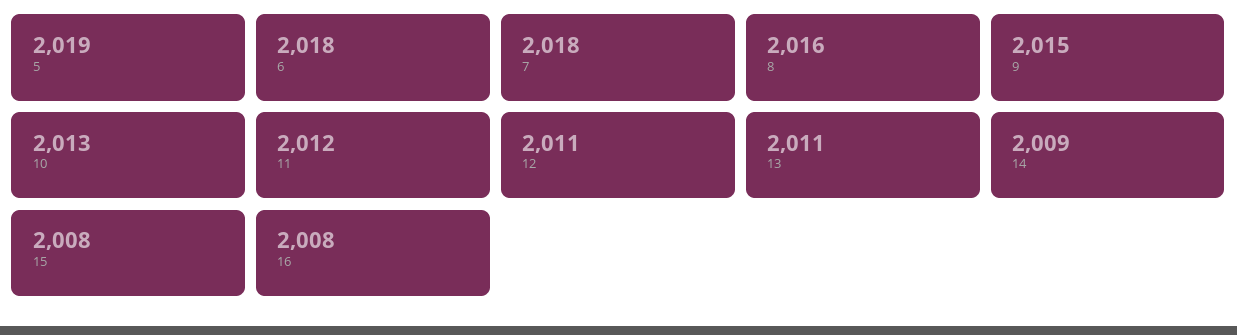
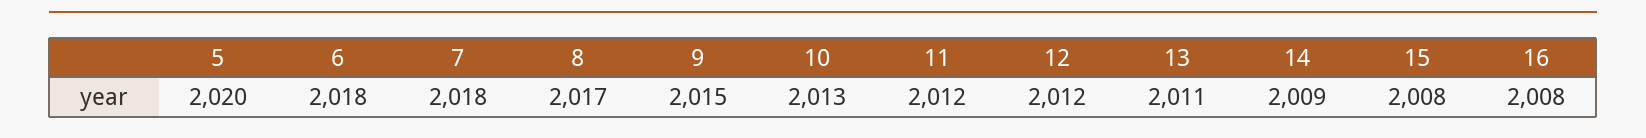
5: 2019 -> 2020
8: 2016 -> 2017
12: 2011 -> 2012

